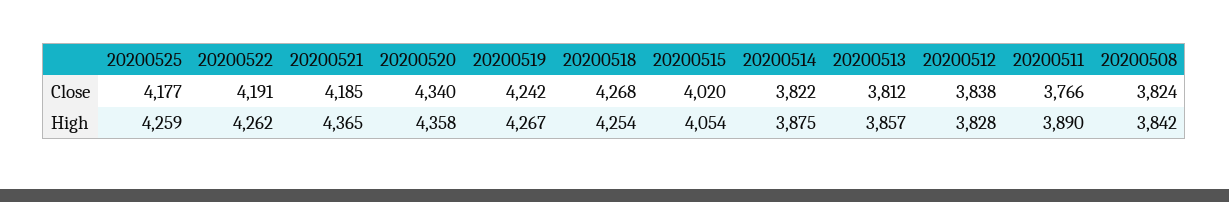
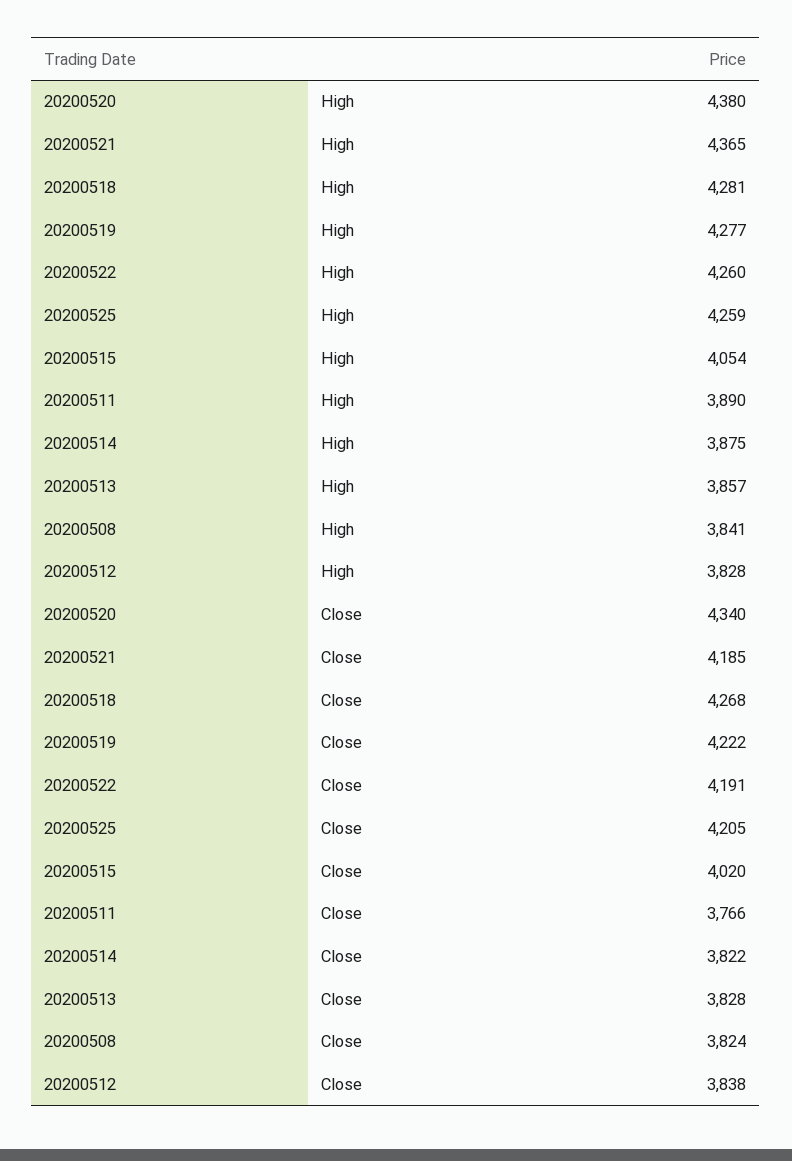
20200525, Close: 4177 -> 4205
20200519, Close: 4242 -> 4222
20200513, Close: 3812 -> 3828
20200522, High: 4262 -> 4260
20200520, High: 4358 -> 4380
20200519, High: 4267 -> 4277
20200518, High: 4254 -> 4281
20200508, High: 3842 -> 3841

